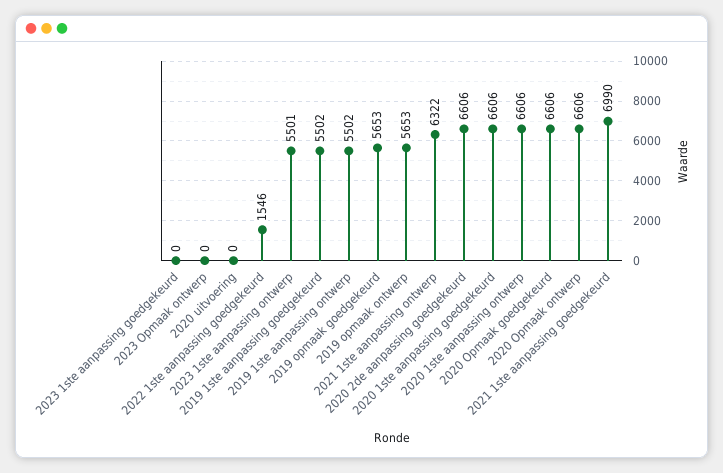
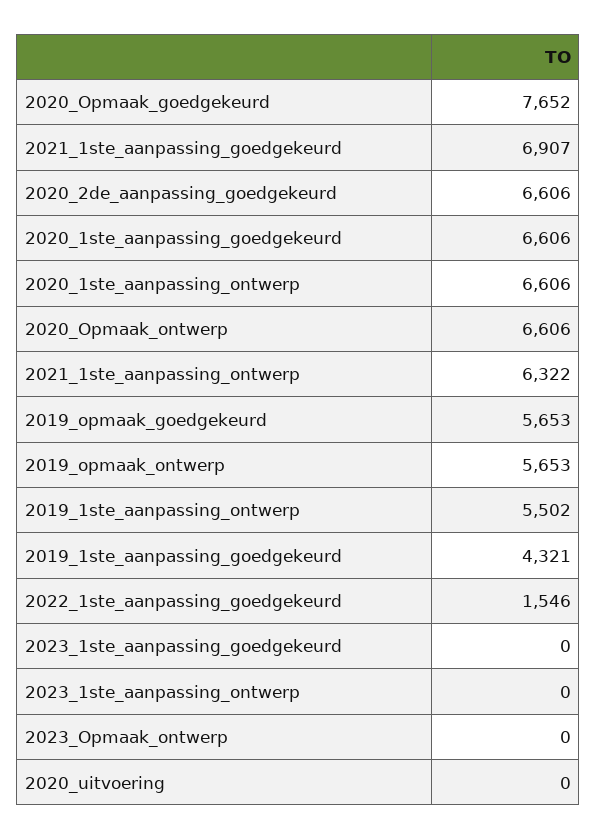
2023 1ste aanpassing ontwerp: 5501 -> 0
2019 1ste aanpassing goedgekeurd: 5502 -> 4321
2020 Opmaak goedgekeurd: 6606 -> 7652
2021 1ste aanpassing goedgekeurd: 6990 -> 6907

